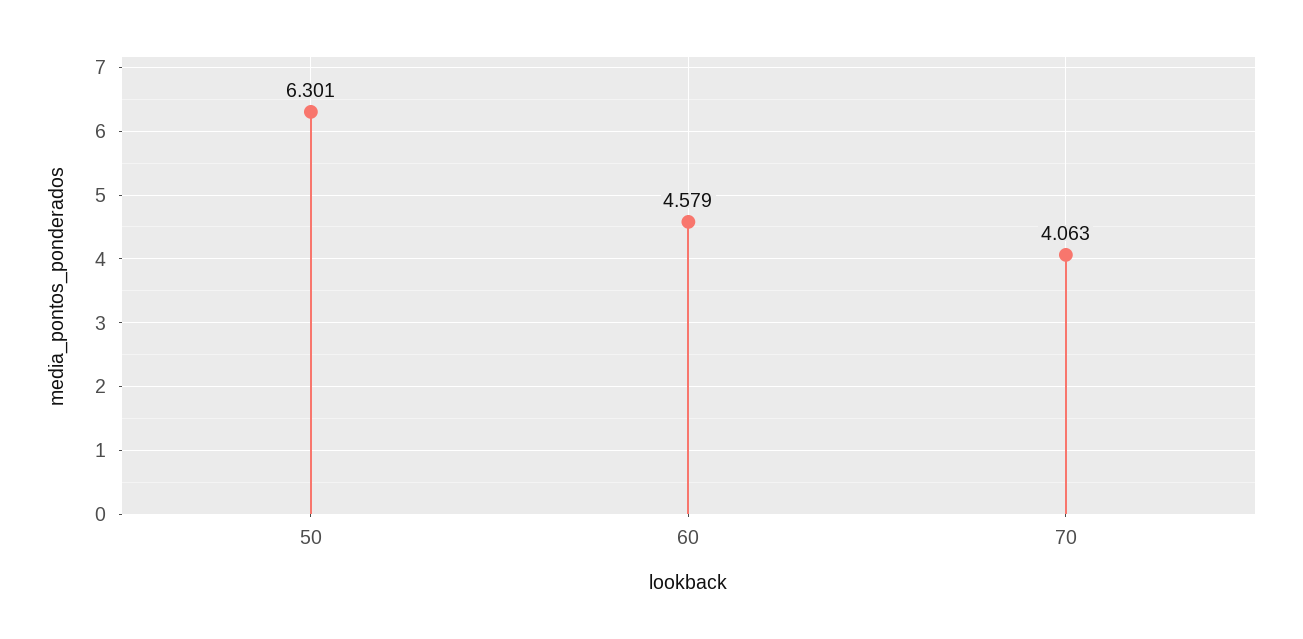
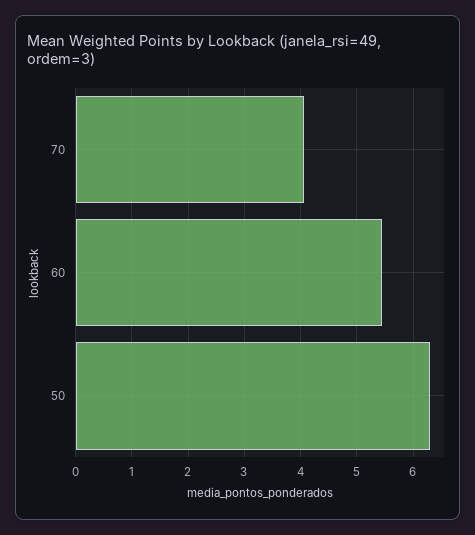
60: 4.579 -> 5.4

